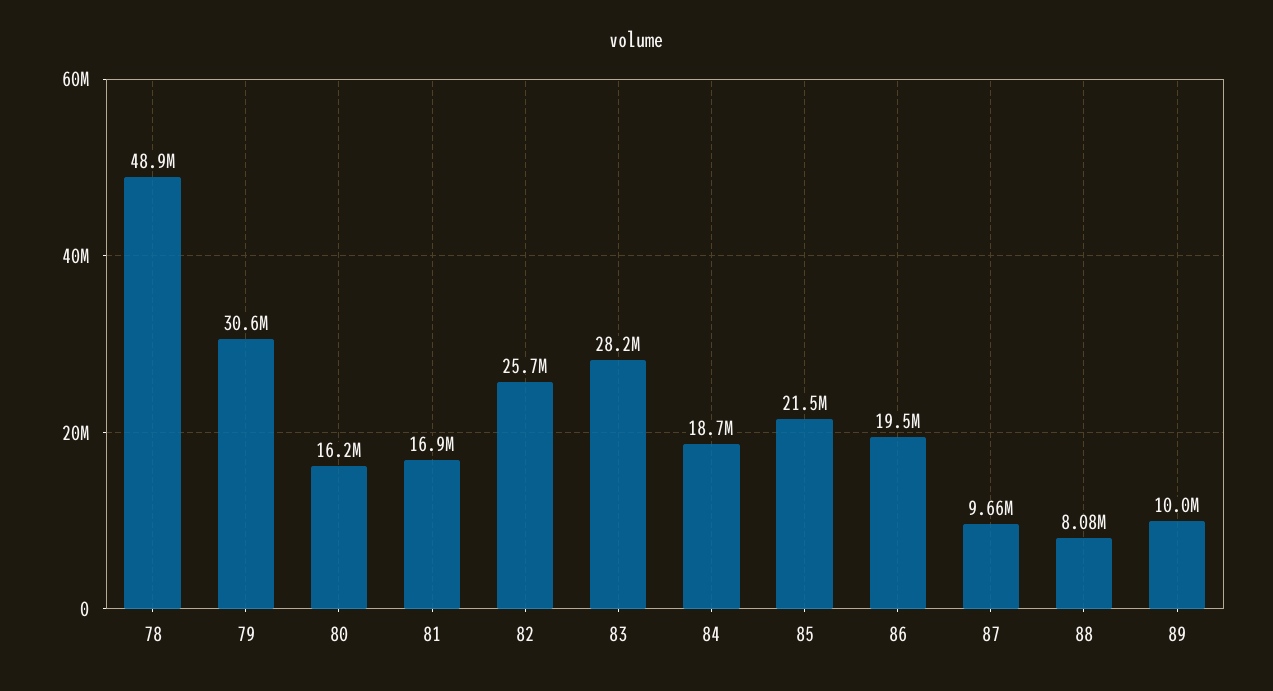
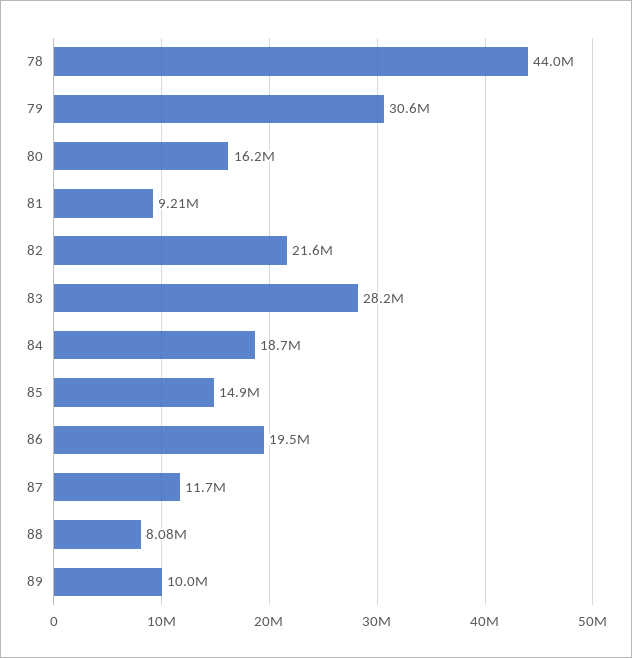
78: 48900000 -> 44000000
81: 16900000 -> 9210000
82: 25700000 -> 21600000
85: 21500000 -> 14900000
87: 9660000 -> 11700000

